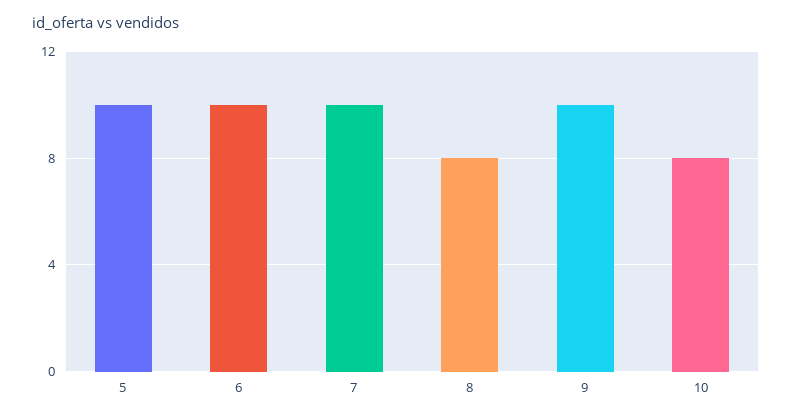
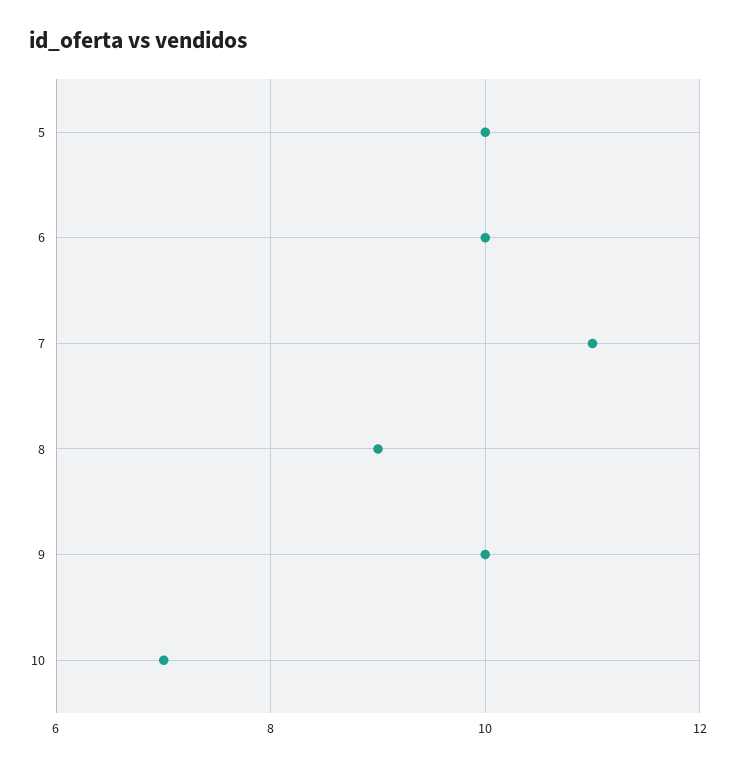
7: 10 -> 11
8: 8 -> 9
10: 8 -> 7

